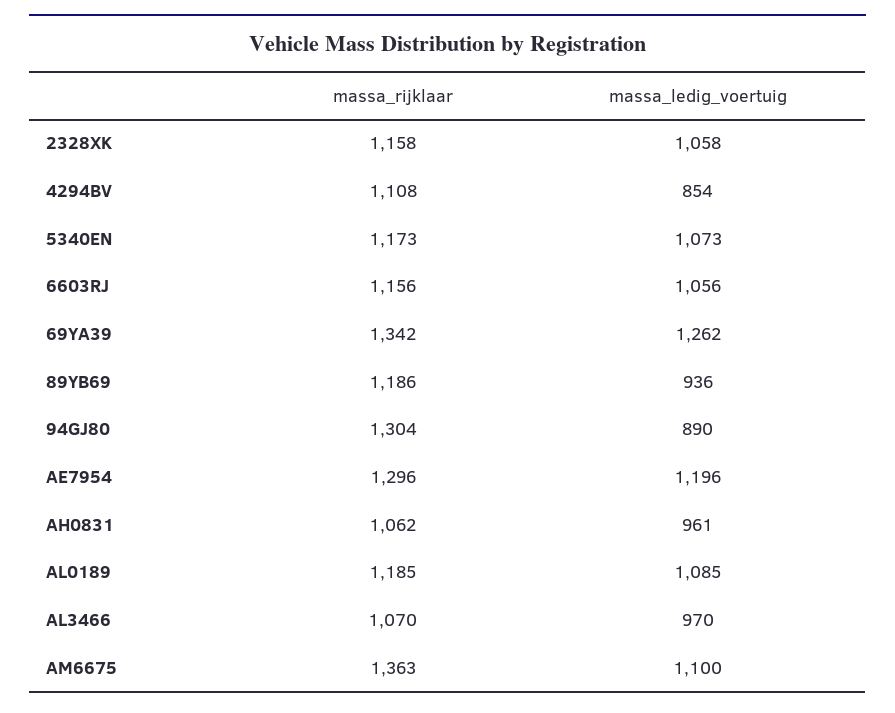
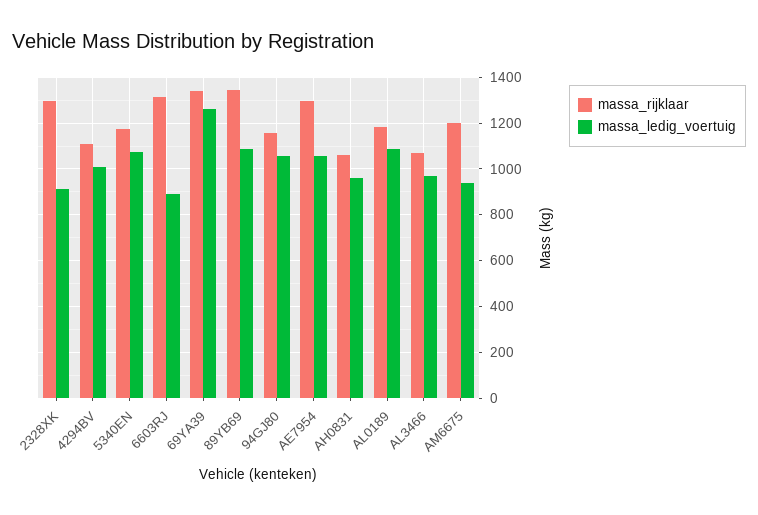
massa_rijklaar, 2328XK: 1158 -> 1300
massa_ledig_voertuig, 2328XK: 1058 -> 900
massa_ledig_voertuig, 4294BV: 854 -> 1000
massa_rijklaar, 6603RJ: 1156 -> 1300
massa_ledig_voertuig, 6603RJ: 1056 -> 900
massa_rijklaar, 89YB69: 1186 -> 1350
massa_ledig_voertuig, 89YB69: 936 -> 1100
massa_rijklaar, 94GJ80: 1304 -> 1150
massa_ledig_voertuig, 94GJ80: 890 -> 1050
massa_ledig_voertuig, AE7954: 1196 -> 1050
massa_rijklaar, AM6675: 1363 -> 1200
massa_ledig_voertuig, AM6675: 1100 -> 950

